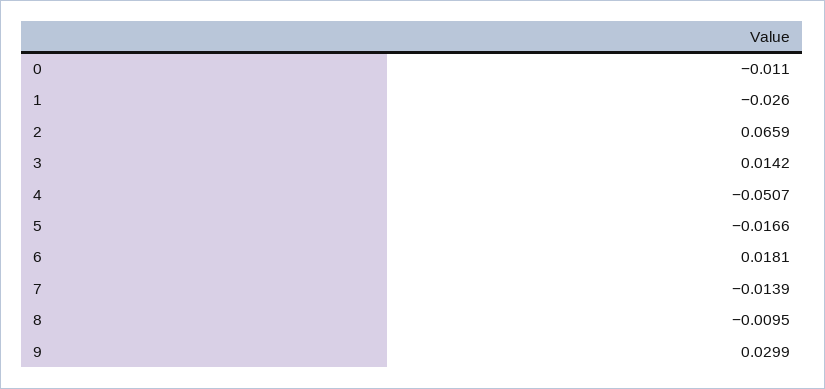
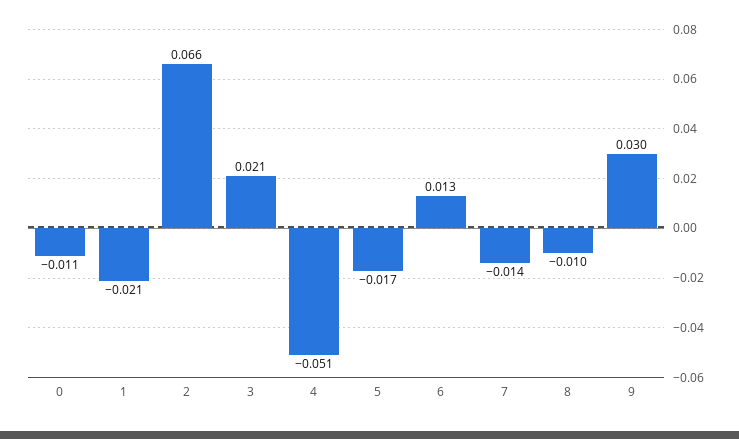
1: -0.026 -> -0.021
3: 0.0142 -> 0.021
6: 0.0181 -> 0.013

